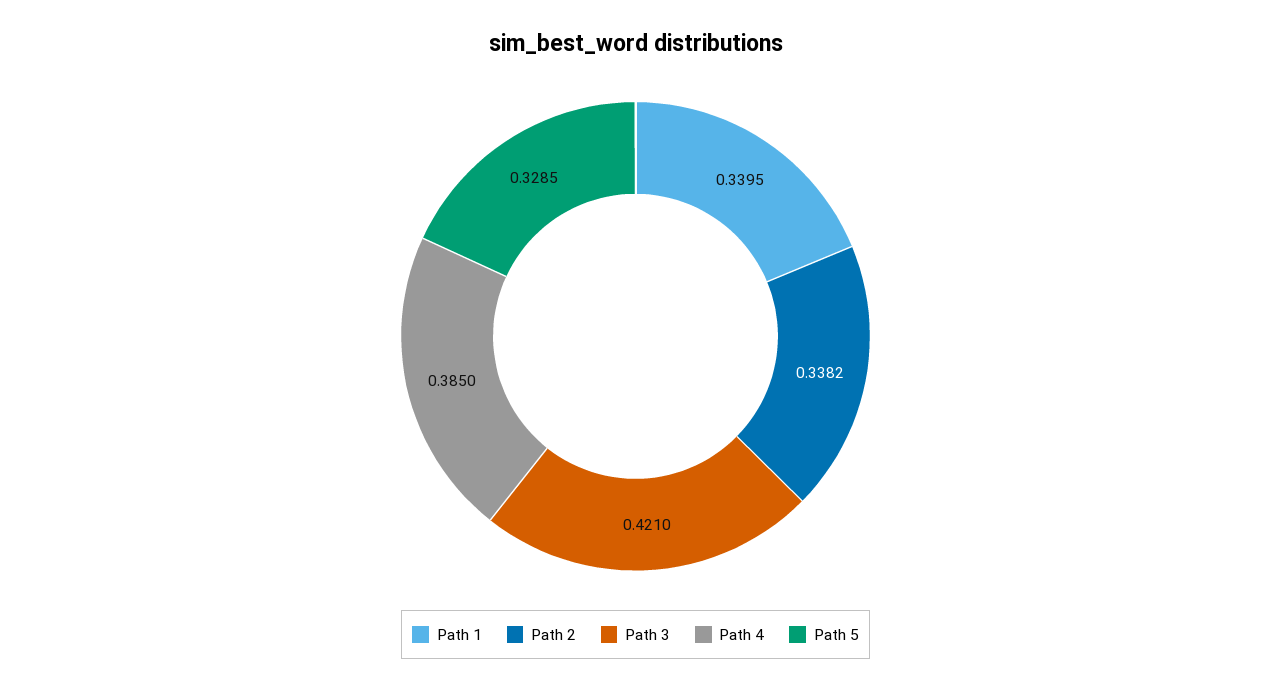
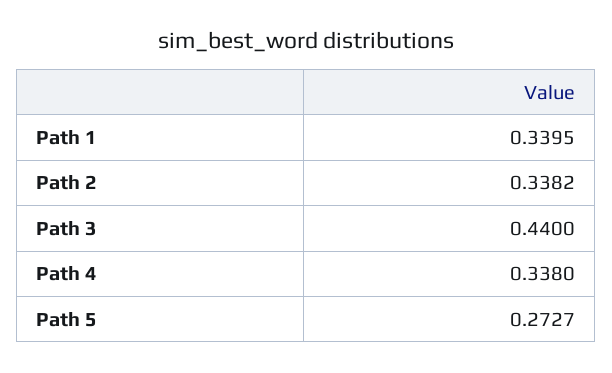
Path 3: 0.421 -> 0.44
Path 4: 0.385 -> 0.338
Path 5: 0.3285 -> 0.2727

